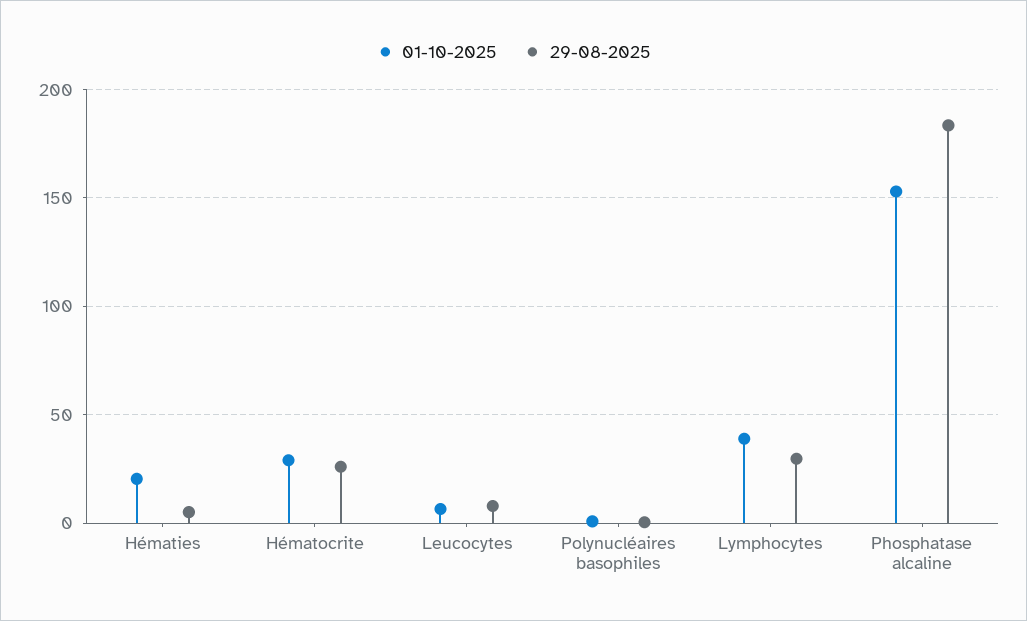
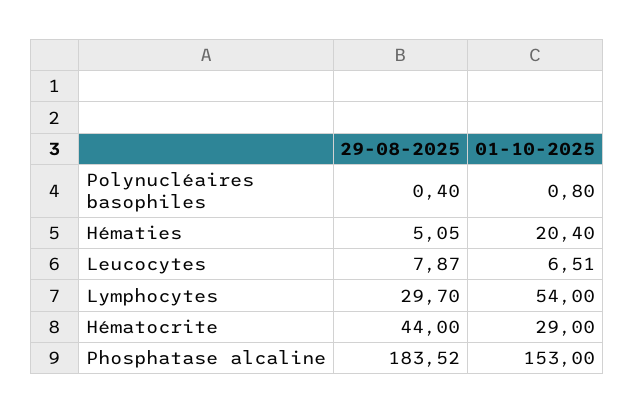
29-08-2025, Hématocrite: 25 -> 44
01-10-2025, Lymphocytes: 40 -> 54

